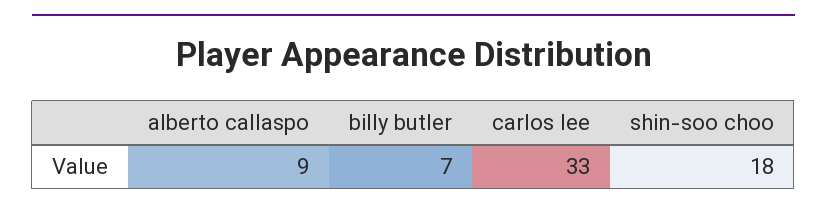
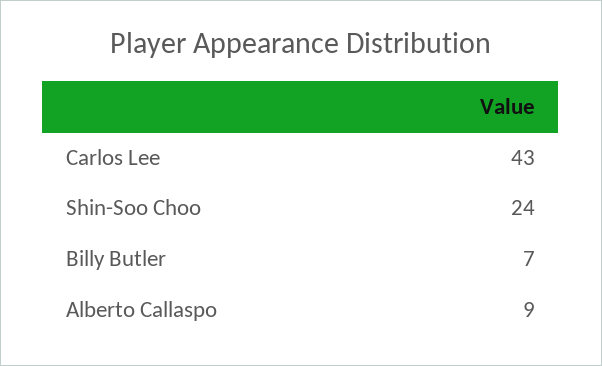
carlos lee: 33 -> 43
shin-soo choo: 18 -> 24

